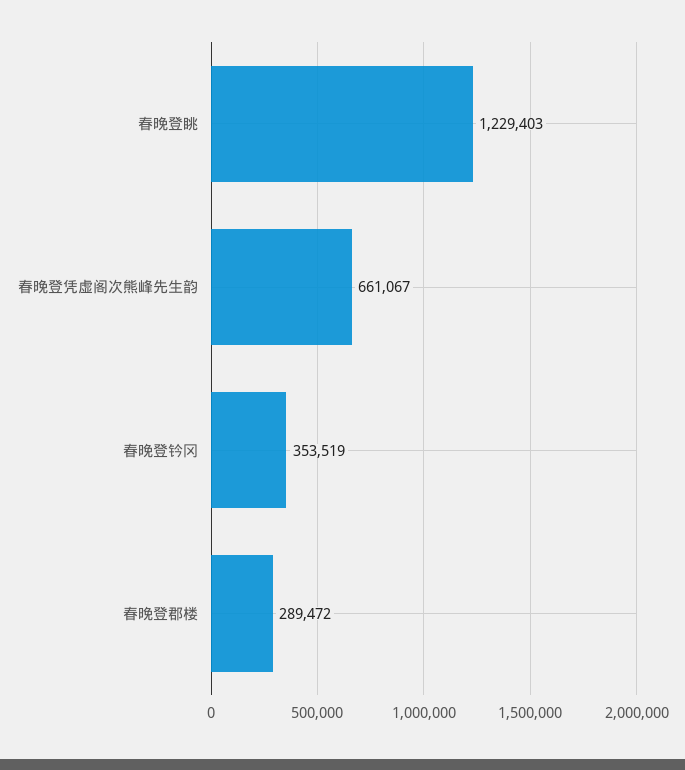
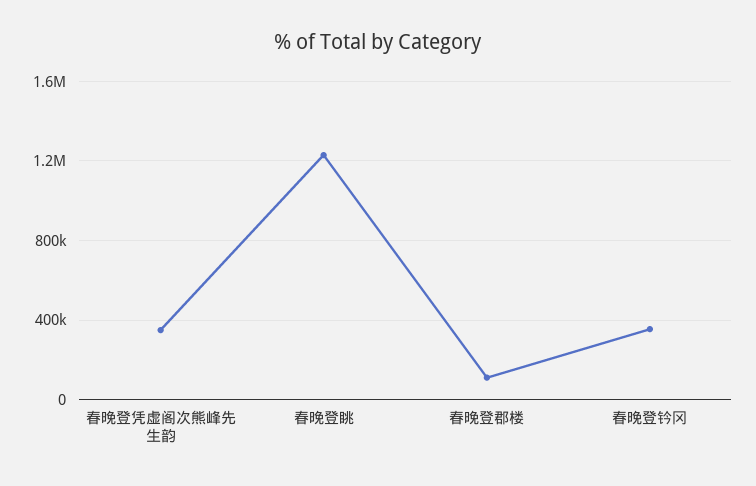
春晚登凭虚阁次熊峰先生韵: 661067 -> 350000
春晚登郡楼: 289472 -> 100000

